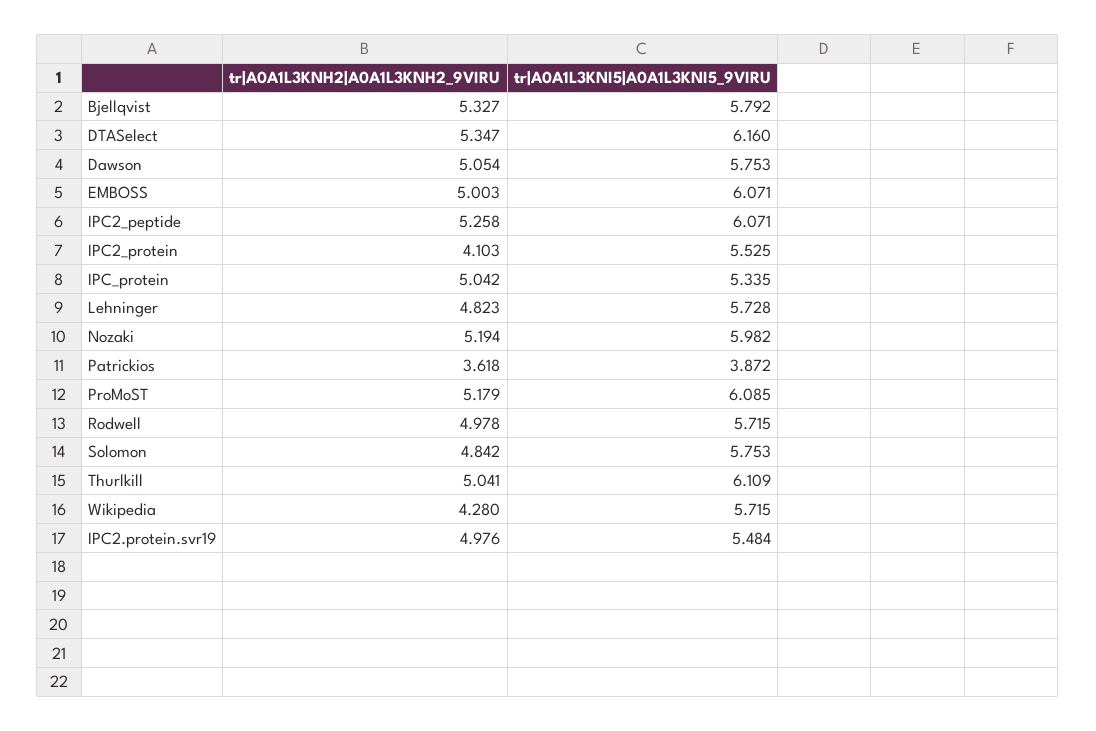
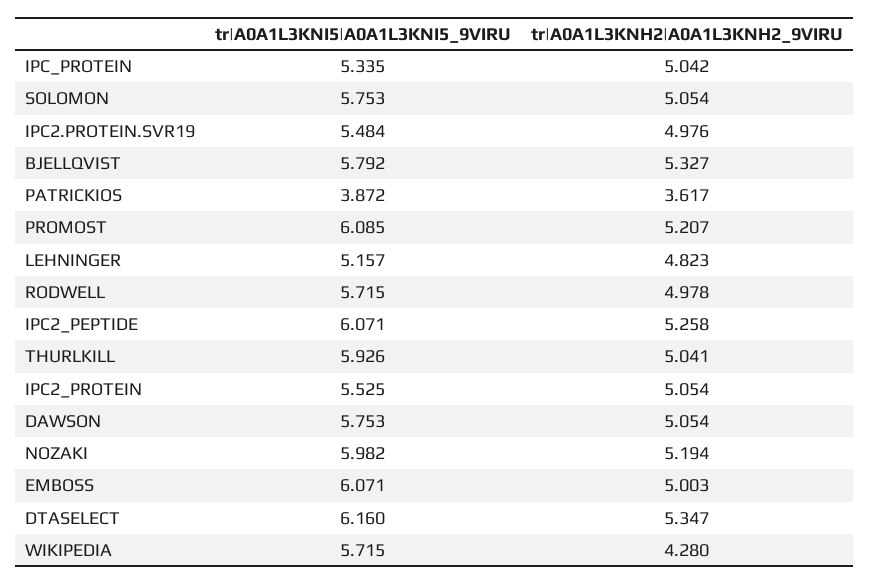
tr|A0A1L3KNH2|A0A1L3KNH2_9VIRU, IPC2_protein: 4.103 -> 5.054
tr|A0A1L3KNI5|A0A1L3KNI5_9VIRU, Lehninger: 5.728 -> 5.157
tr|A0A1L3KNH2|A0A1L3KNH2_9VIRU, Patrickios: 3.618 -> 3.617
tr|A0A1L3KNH2|A0A1L3KNH2_9VIRU, ProMoST: 5.179 -> 5.207
tr|A0A1L3KNH2|A0A1L3KNH2_9VIRU, Solomon: 4.842 -> 5.054
tr|A0A1L3KNI5|A0A1L3KNI5_9VIRU, Thurlkill: 6.109 -> 5.926

